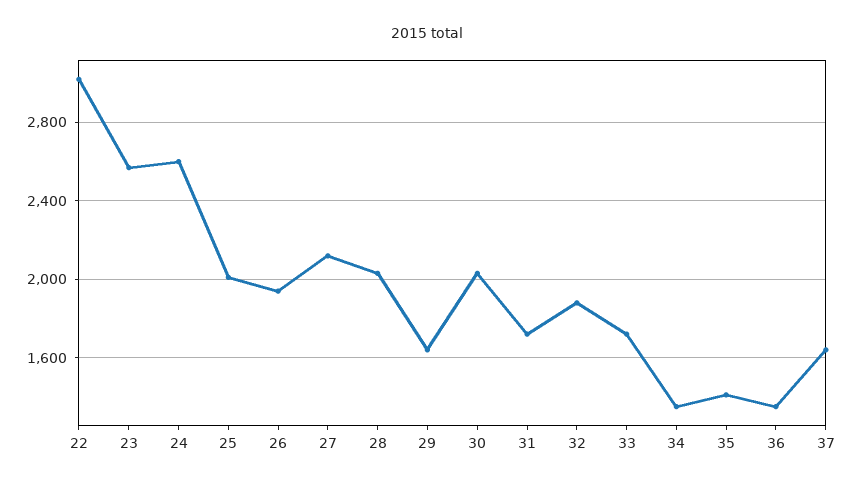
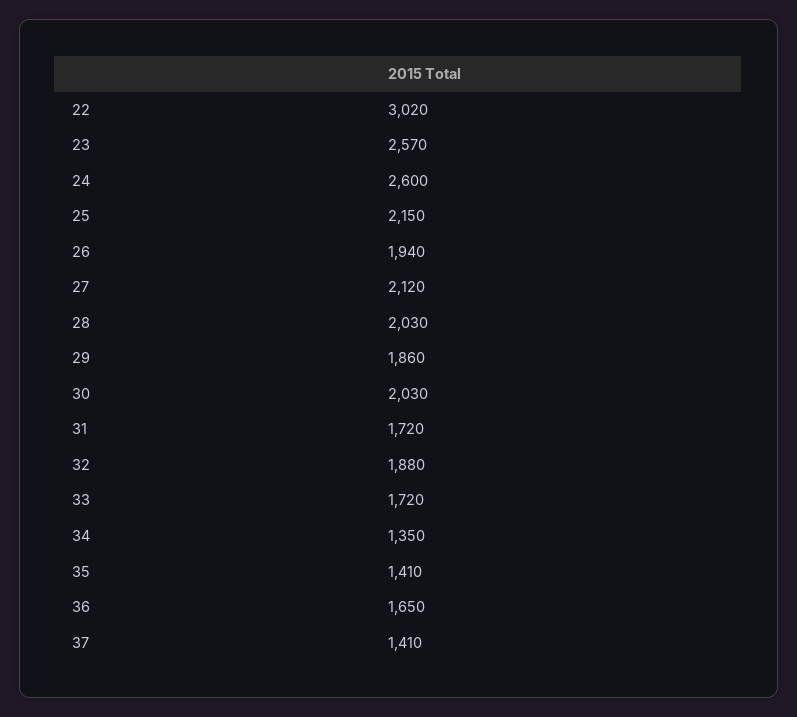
25: 2000 -> 2150
29: 1650 -> 1860
36: 1350 -> 1650
37: 1650 -> 1410

